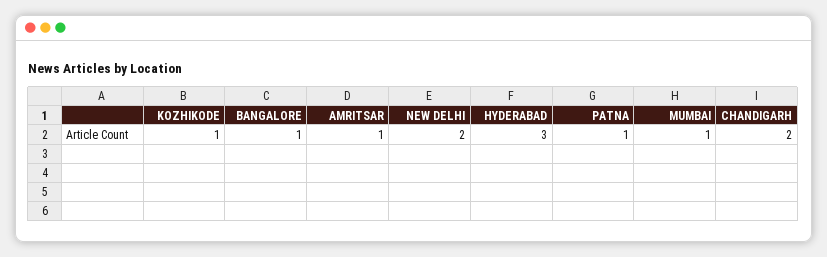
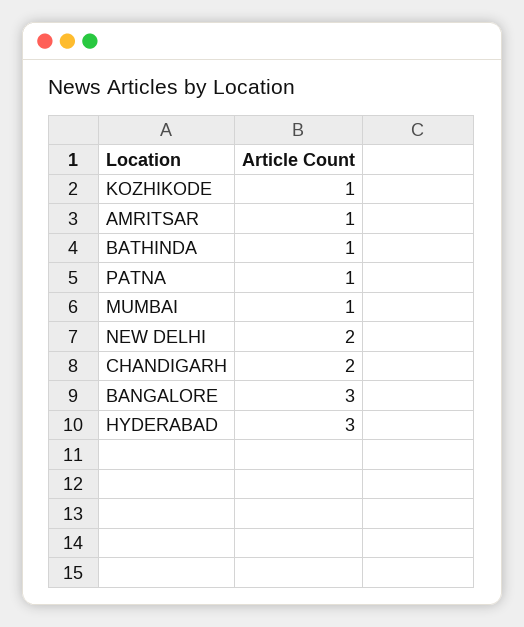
BANGALORE: 1 -> 3
BATHINDA: none -> 1

